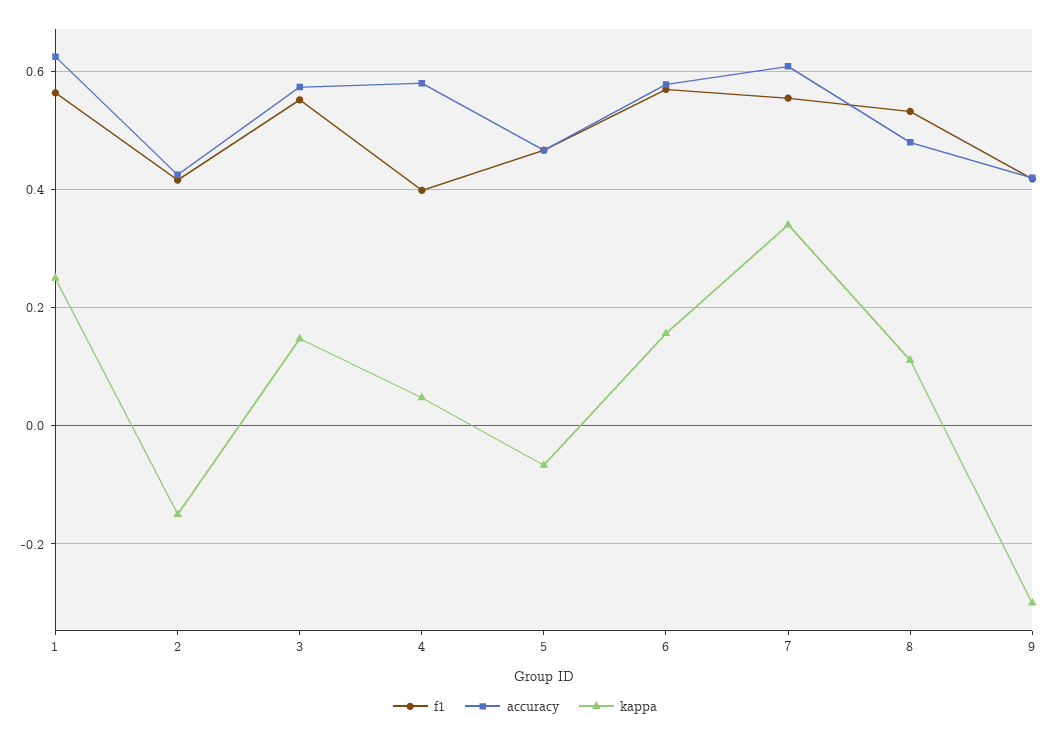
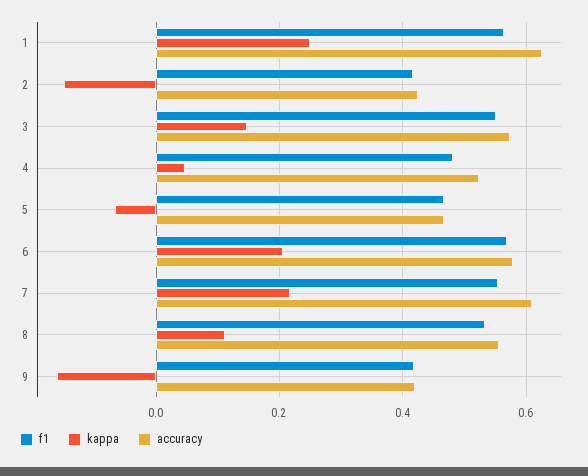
f1, 4: 0.4 -> 0.48
accuracy, 4: 0.58 -> 0.52
kappa, 6: 0.16 -> 0.2
kappa, 7: 0.34 -> 0.22
accuracy, 8: 0.48 -> 0.56
kappa, 9: -0.3 -> -0.16

